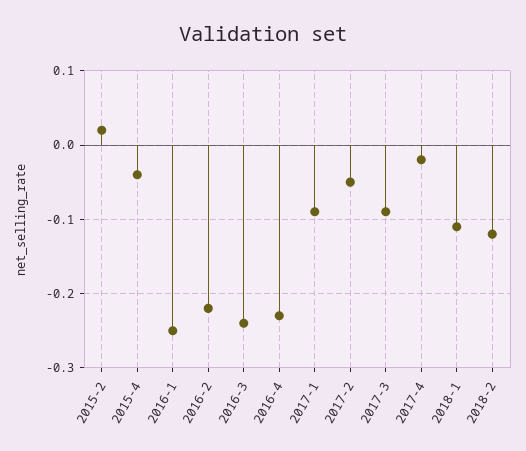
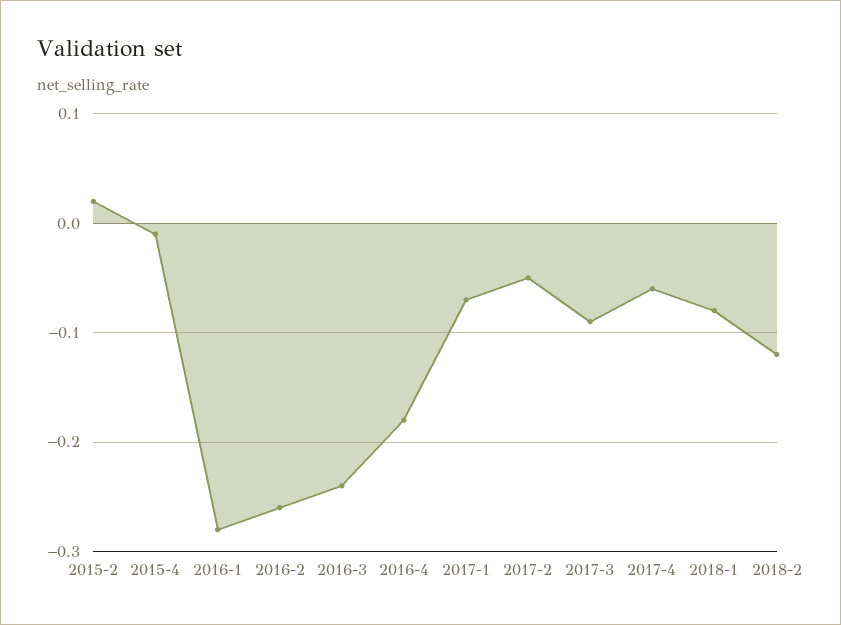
2015-4: -0.04 -> -0.01
2016-1: -0.25 -> -0.28
2016-2: -0.22 -> -0.26
2016-4: -0.23 -> -0.18
2017-1: -0.09 -> -0.07
2017-4: -0.02 -> -0.06
2018-1: -0.11 -> -0.08

